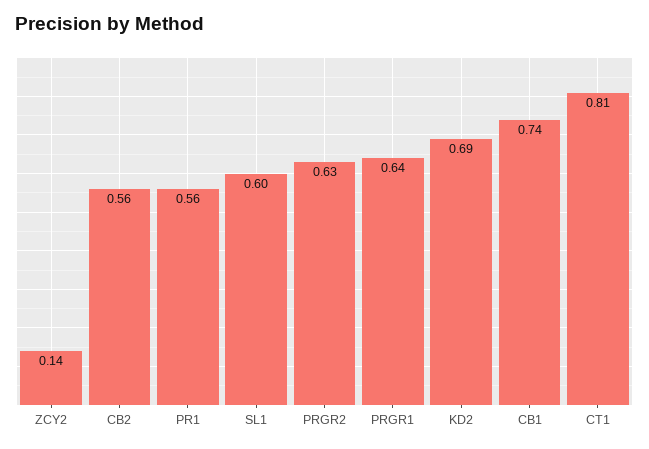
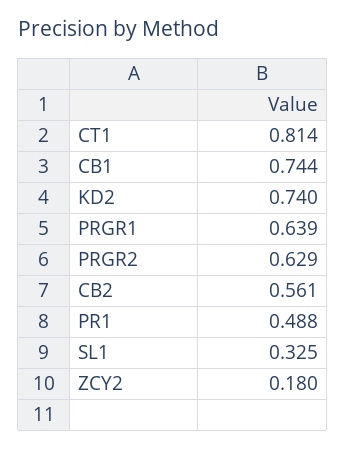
ZCY2: 0.14 -> 0.18
PR1: 0.56 -> 0.488
SL1: 0.6 -> 0.325
KD2: 0.69 -> 0.74

